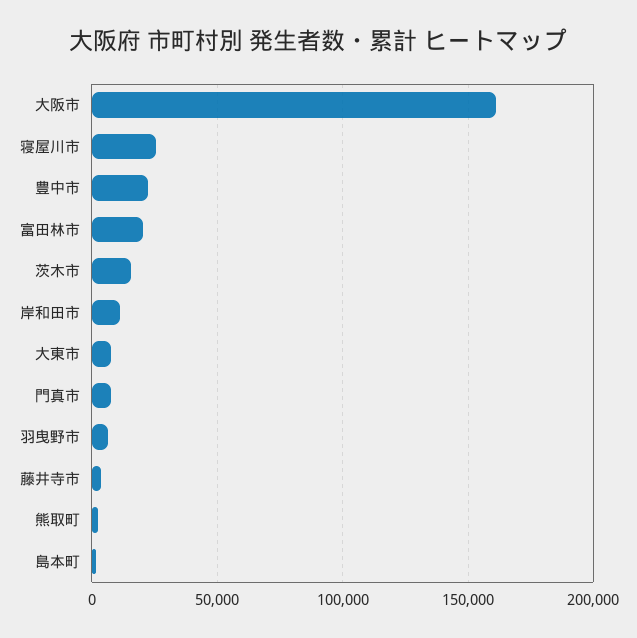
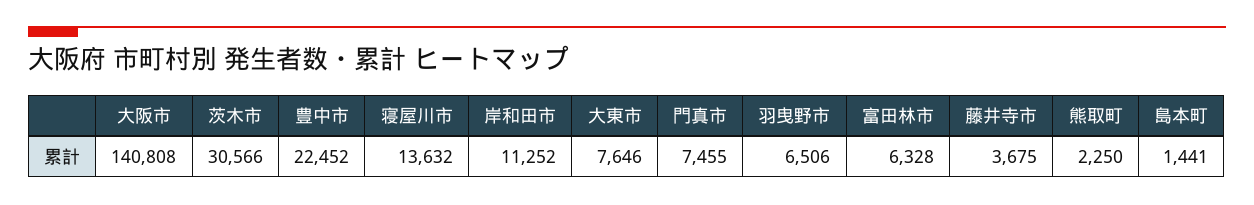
大阪市: 160000 -> 140808
寝屋川市: 25000 -> 13632
富田林市: 20000 -> 6328
茨木市: 15000 -> 30566

